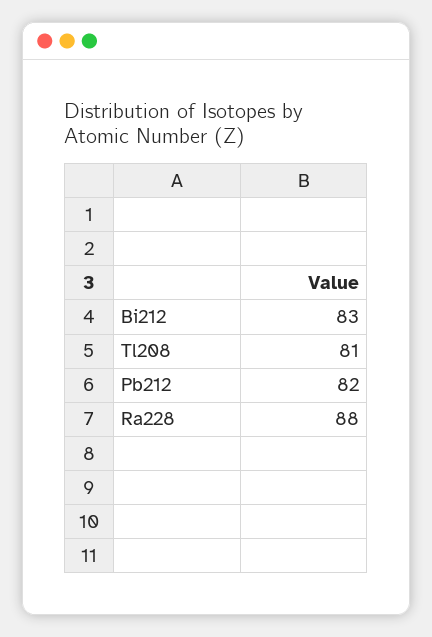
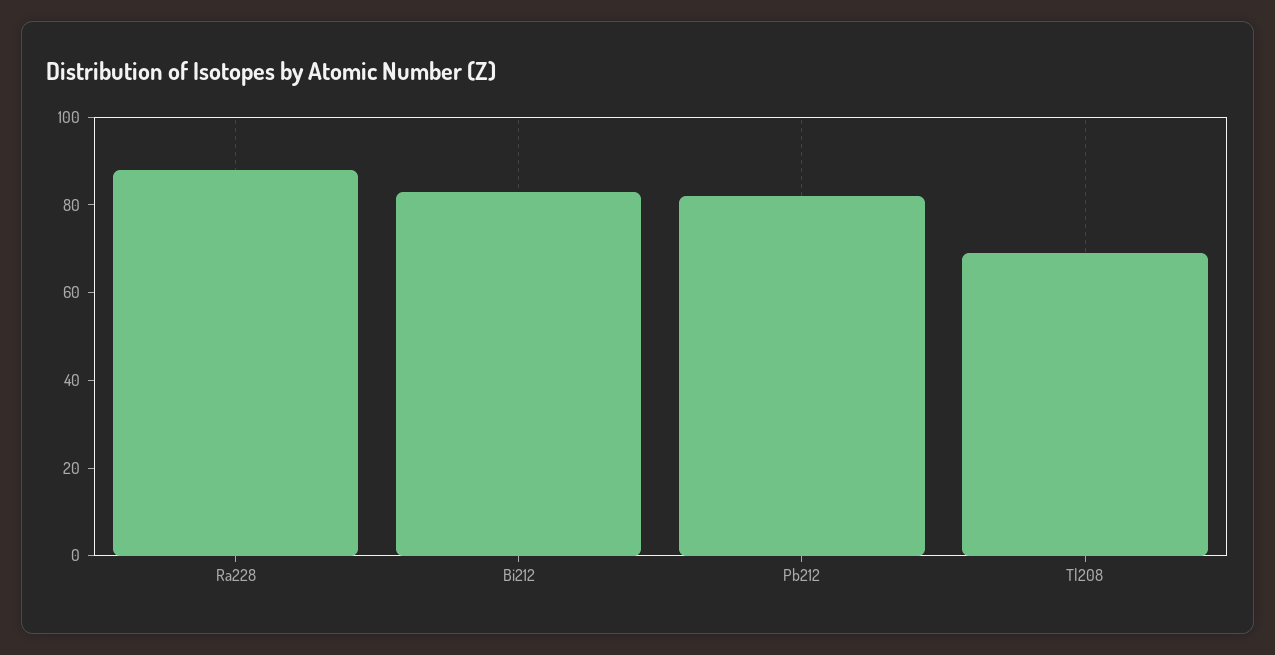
Tl208: 81 -> 70

